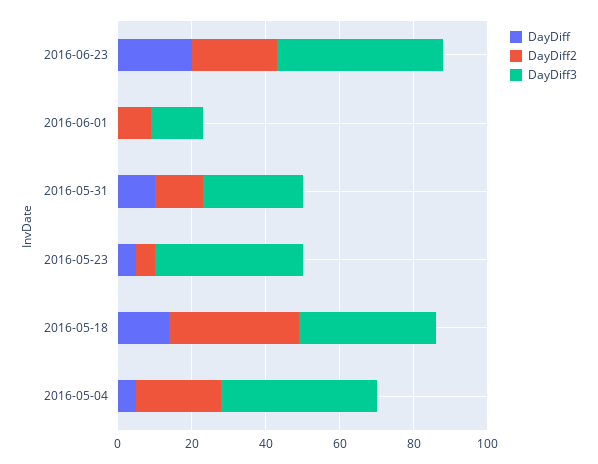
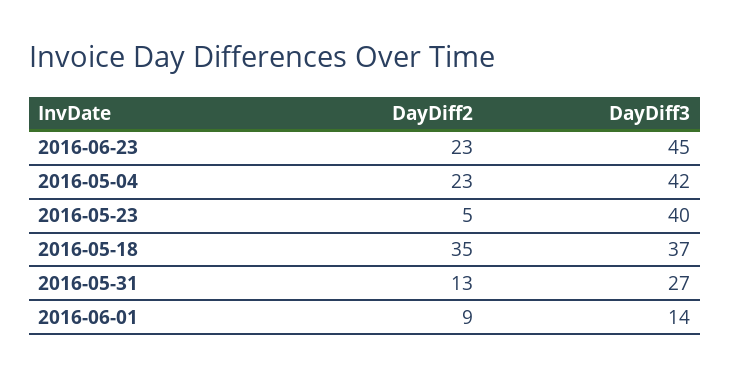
DayDiff, 2016-06-23: 20 -> none
DayDiff, 2016-06-01: 0 -> none
DayDiff, 2016-05-31: 10 -> none
DayDiff, 2016-05-23: 5 -> none
DayDiff, 2016-05-18: 15 -> none
DayDiff, 2016-05-04: 5 -> none

